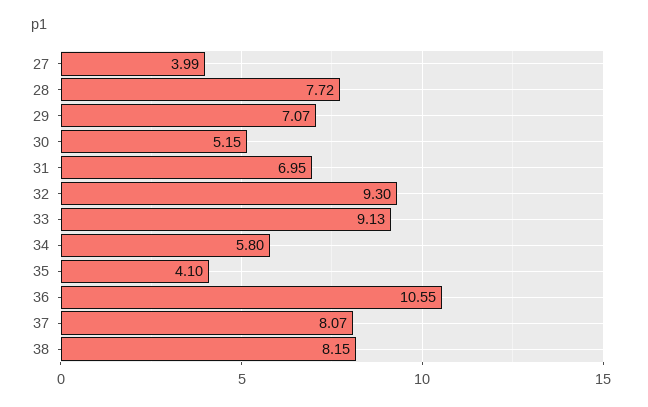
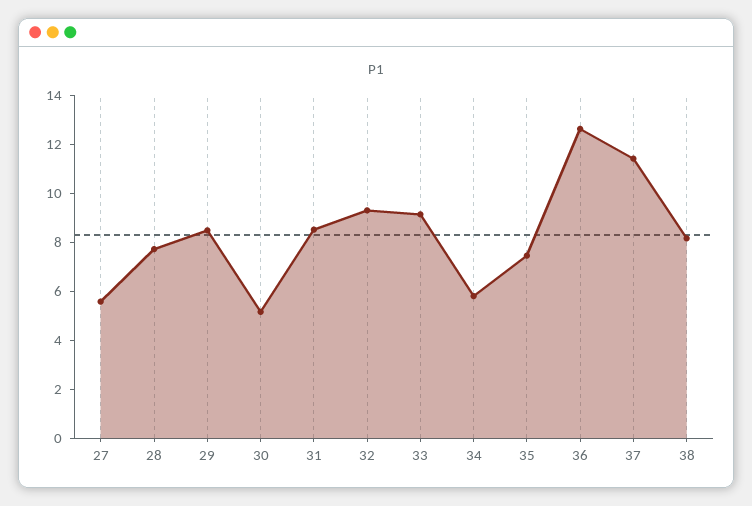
27: 3.99 -> 5.5
29: 7.07 -> 8.5
31: 6.95 -> 8.5
35: 4.1 -> 7.5
36: 10.55 -> 12.5
37: 8.07 -> 11.5

